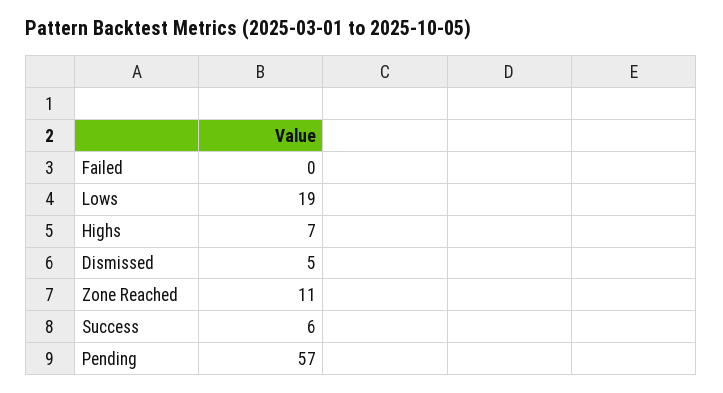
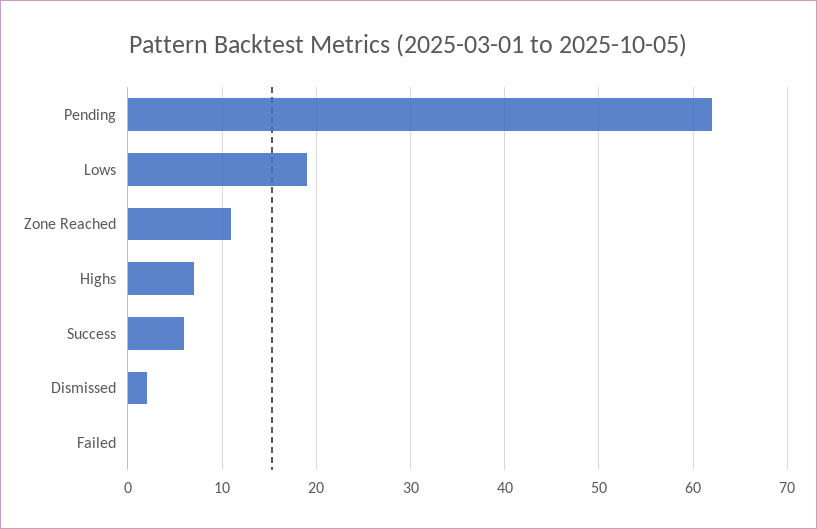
Dismissed: 5 -> 2
Pending: 57 -> 62

